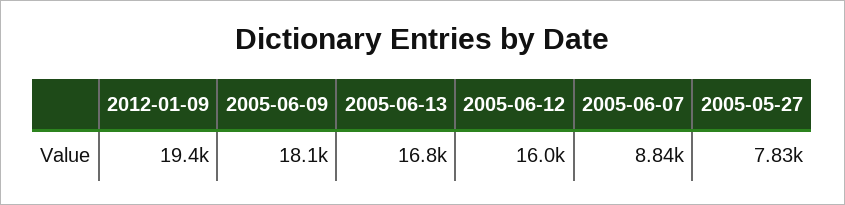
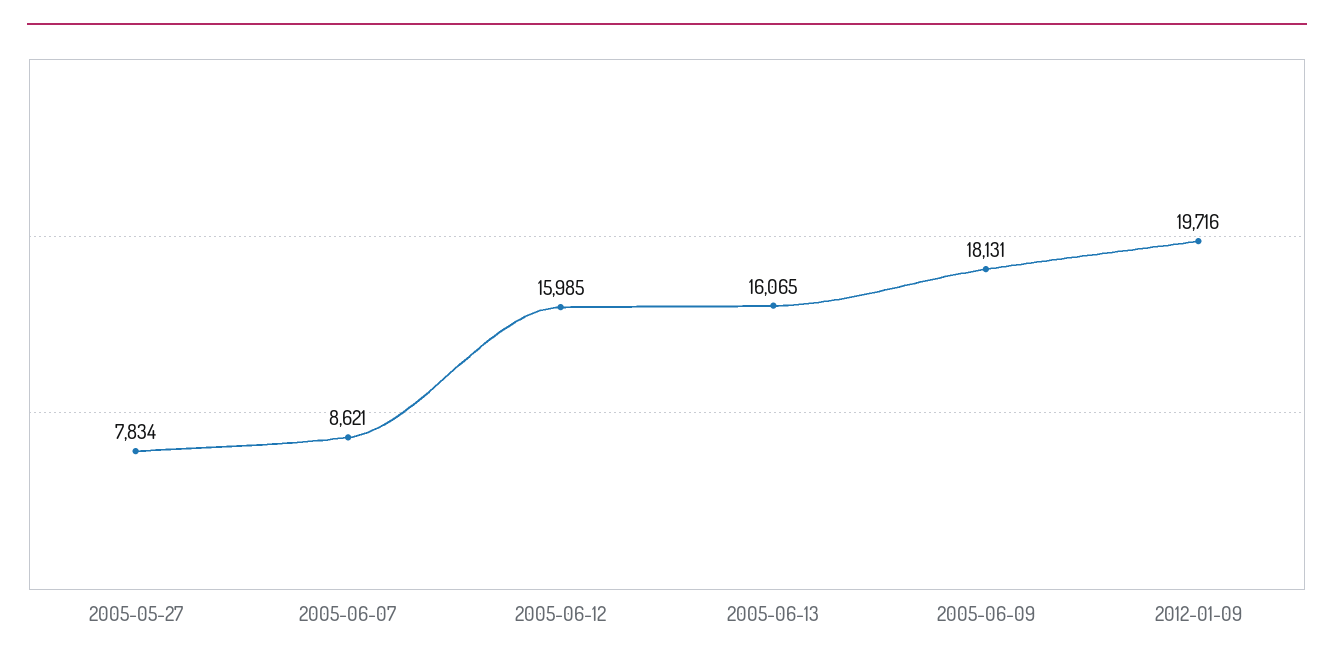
2012-01-09: 19400 -> 19716
2005-06-13: 16800 -> 16065
2005-06-07: 8840 -> 8621

